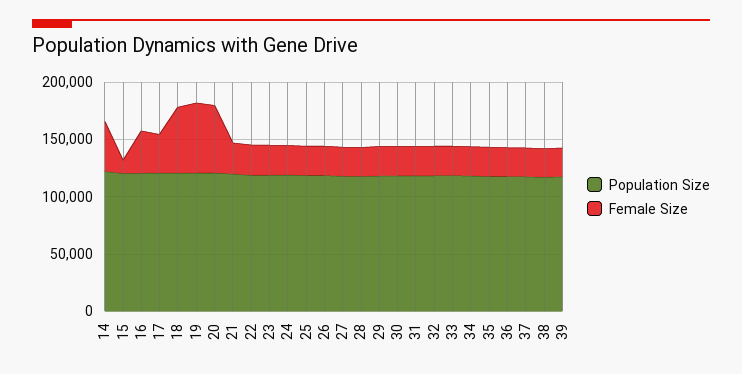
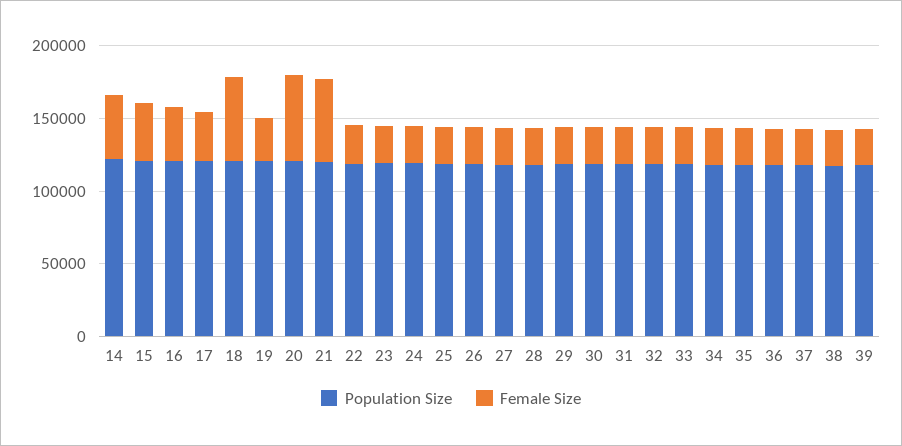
Female Size, 15: 10000 -> 40000
Female Size, 19: 60000 -> 30000
Female Size, 21: 30000 -> 60000

